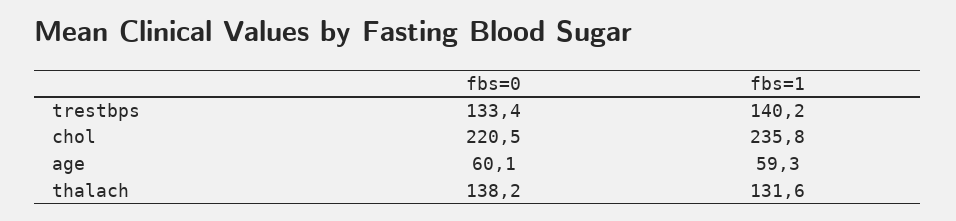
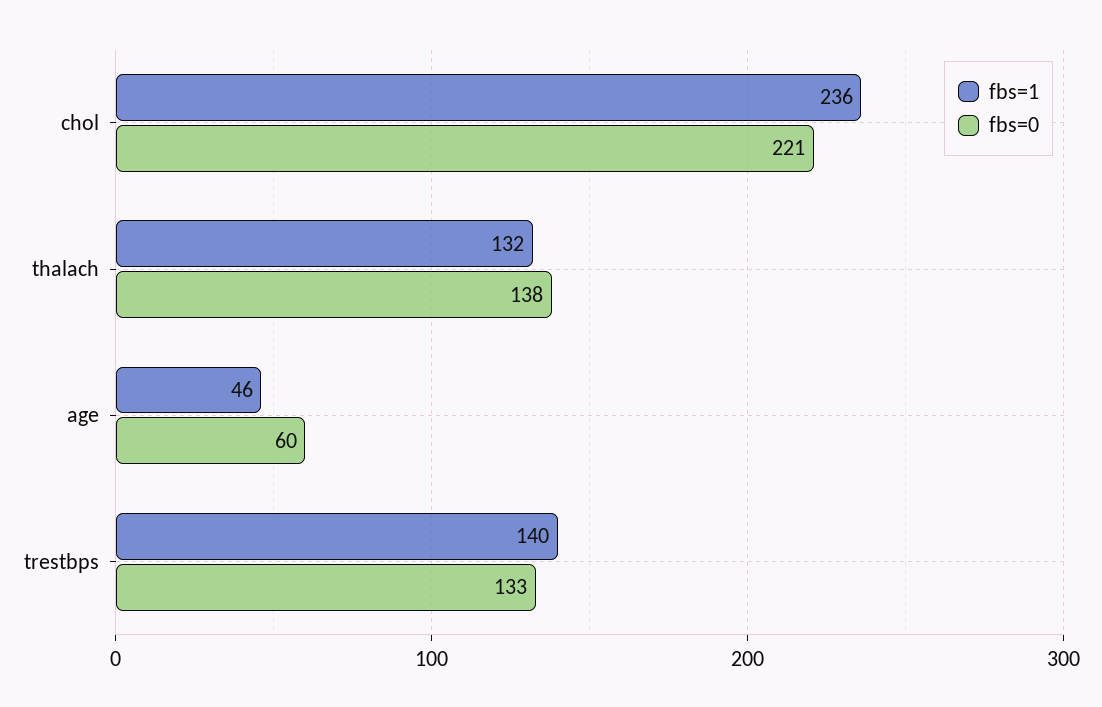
fbs=1, age: 59.3 -> 46

